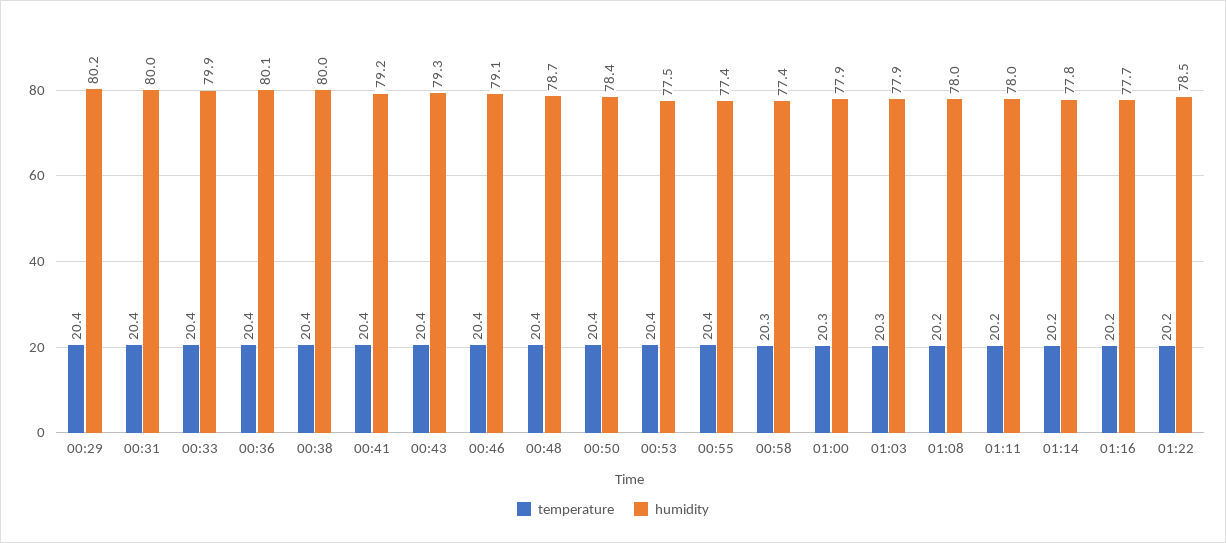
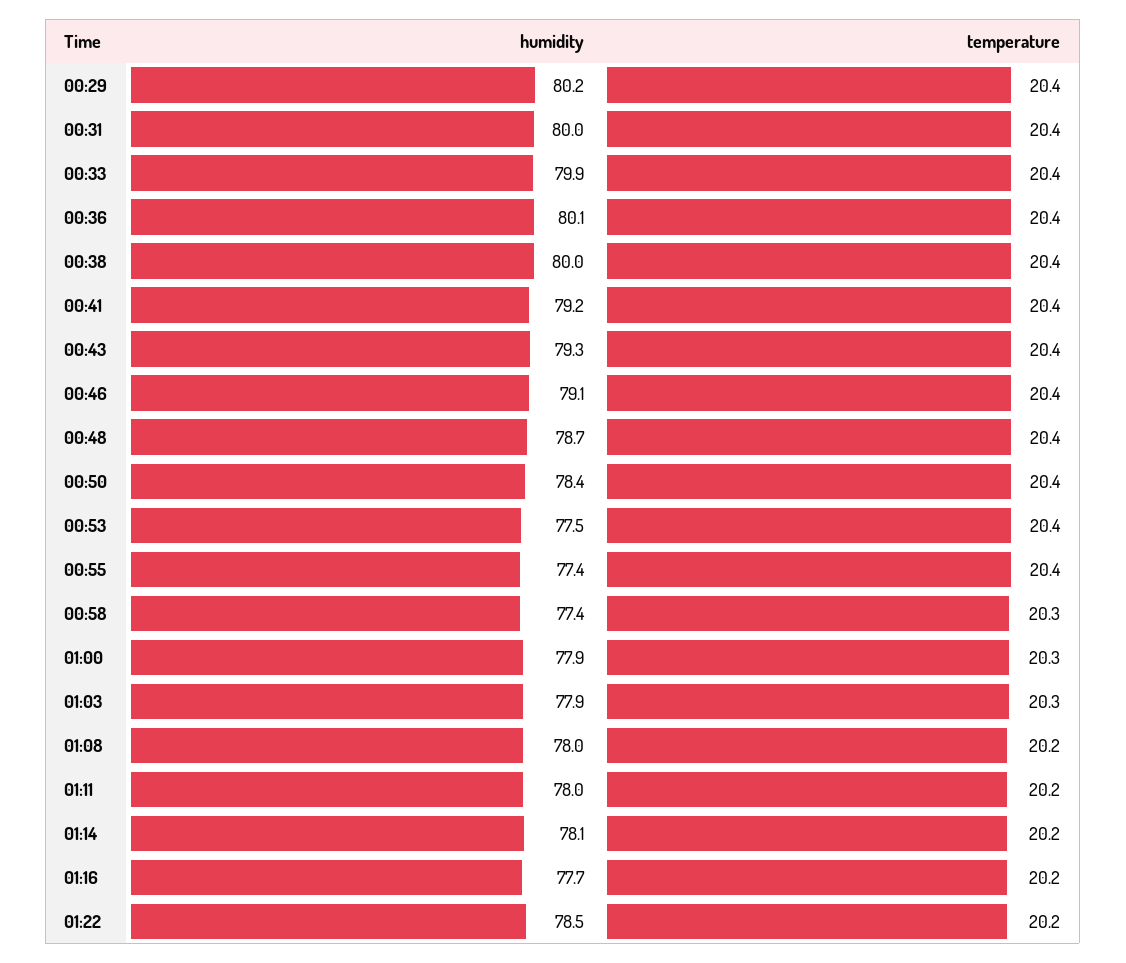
humidity, 01:14: 77.8 -> 78.1

